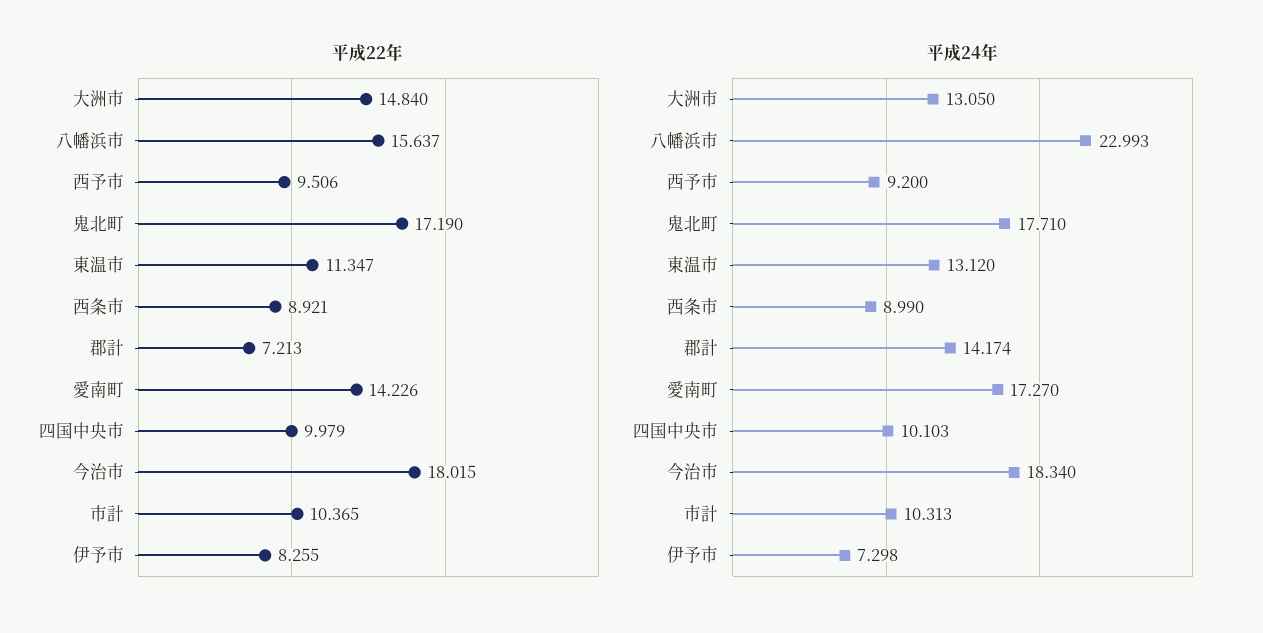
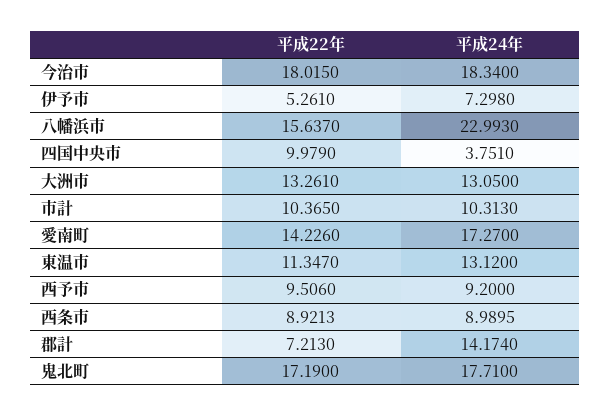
平成22年, 大洲市: 14.84 -> 13.261
平成22年, 伊予市: 8.255 -> 5.261
平成24年, 四国中央市: 10.103 -> 3.751

